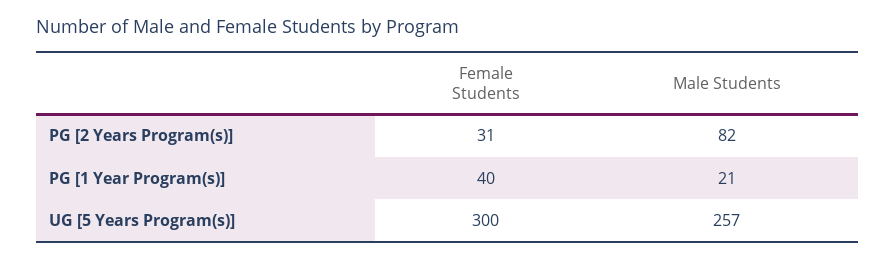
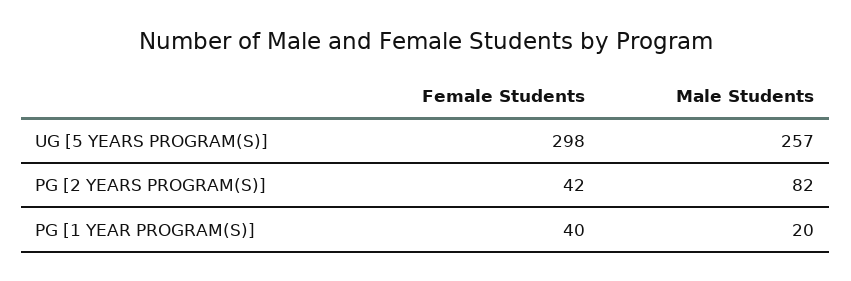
Female Students, PG [2 Years Program(s)]: 31 -> 42
Male Students, PG [1 Year Program(s)]: 21 -> 20
Female Students, UG [5 Years Program(s)]: 300 -> 298

